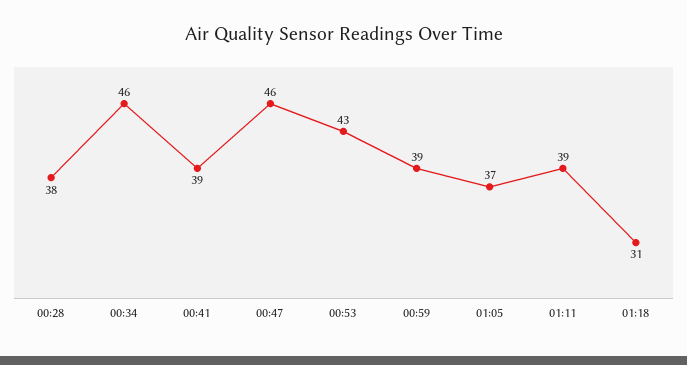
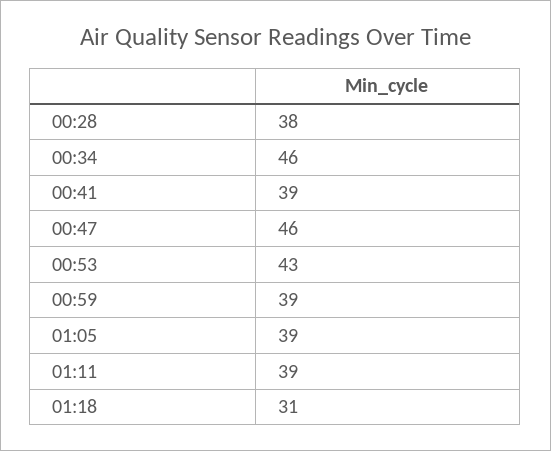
01:05: 37 -> 39

